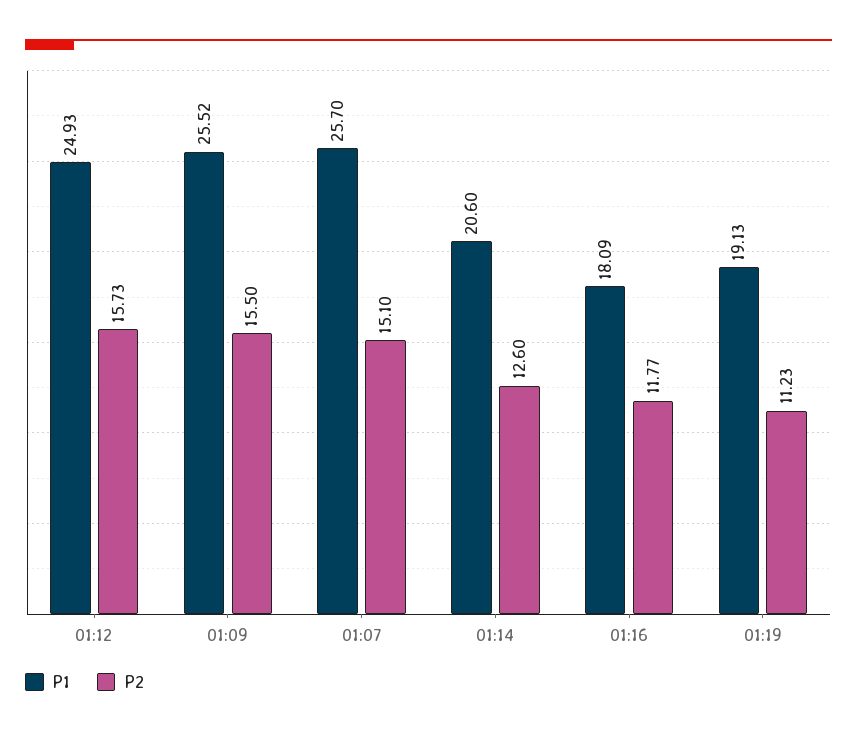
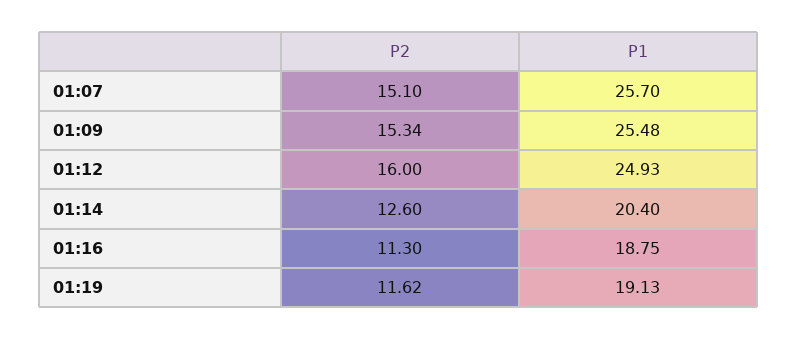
P2, 01:12: 15.73 -> 16
P1, 01:09: 25.52 -> 25.48
P2, 01:09: 15.5 -> 15.34
P1, 01:14: 20.6 -> 20.4
P1, 01:16: 18.09 -> 18.75
P2, 01:16: 11.77 -> 11.3
P2, 01:19: 11.23 -> 11.62

